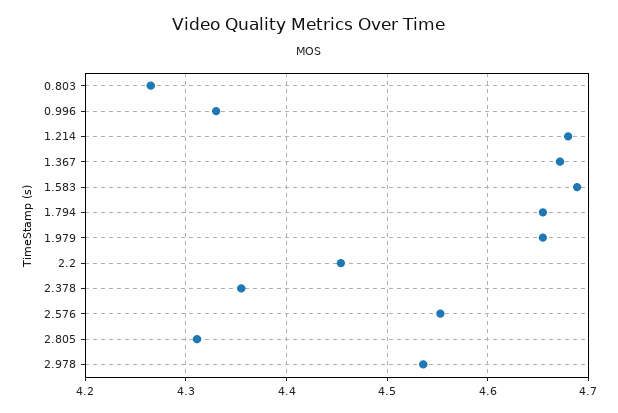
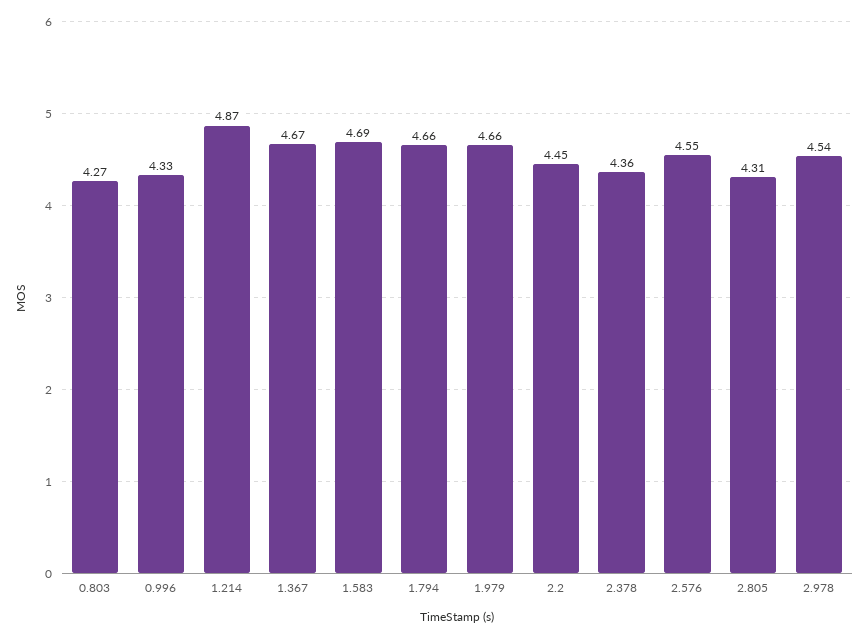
1.214: 4.68 -> 4.87

